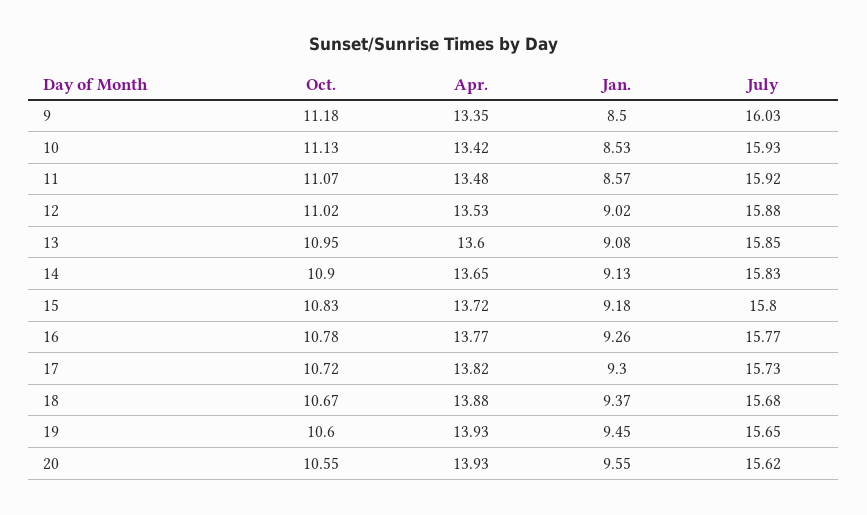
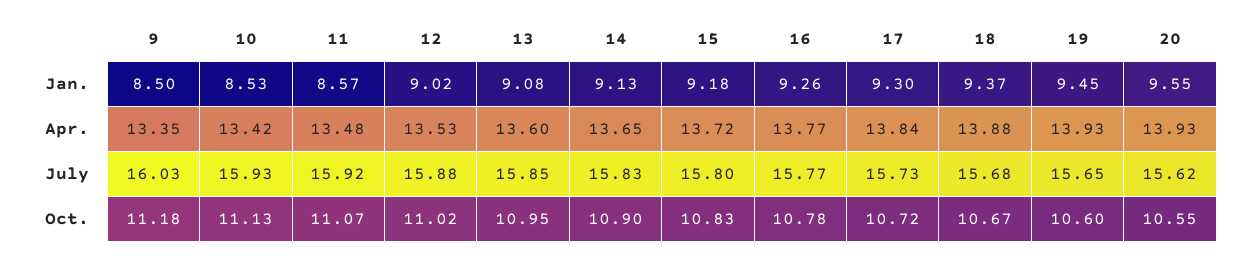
Apr., 17: 13.82 -> 13.84

